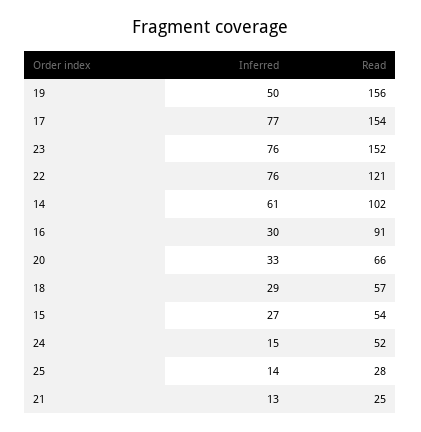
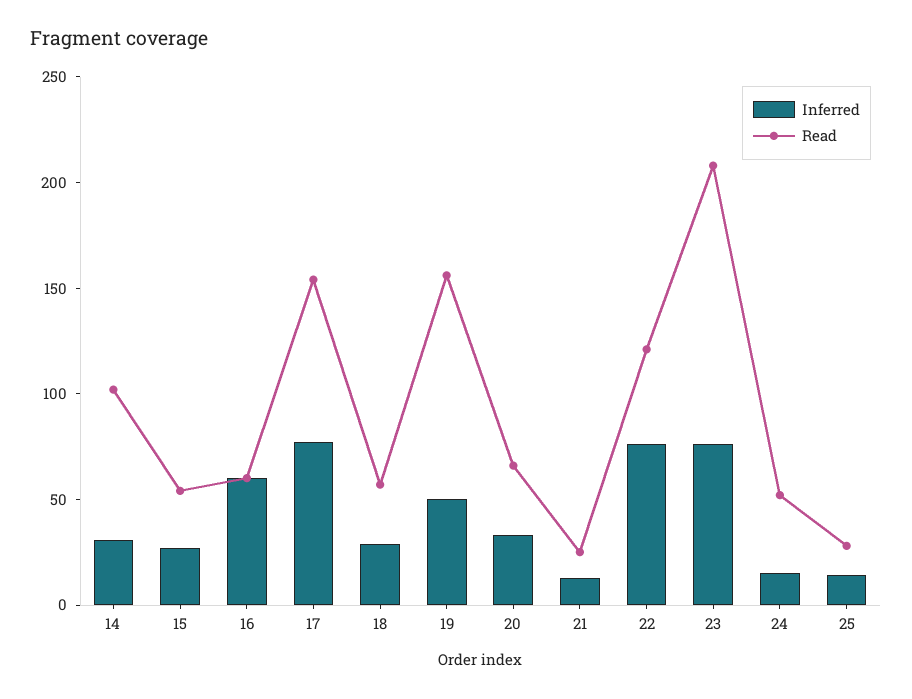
Read, 23: 152 -> 210
Inferred, 14: 61 -> 30
Inferred, 16: 30 -> 60
Read, 16: 91 -> 60

